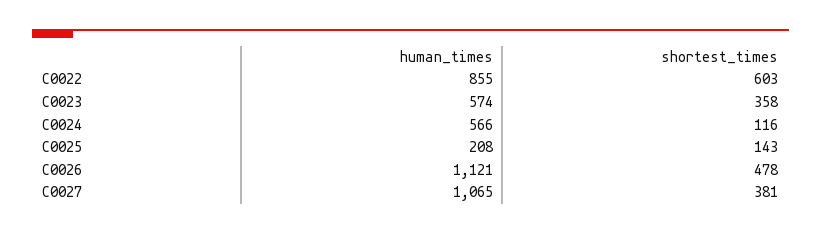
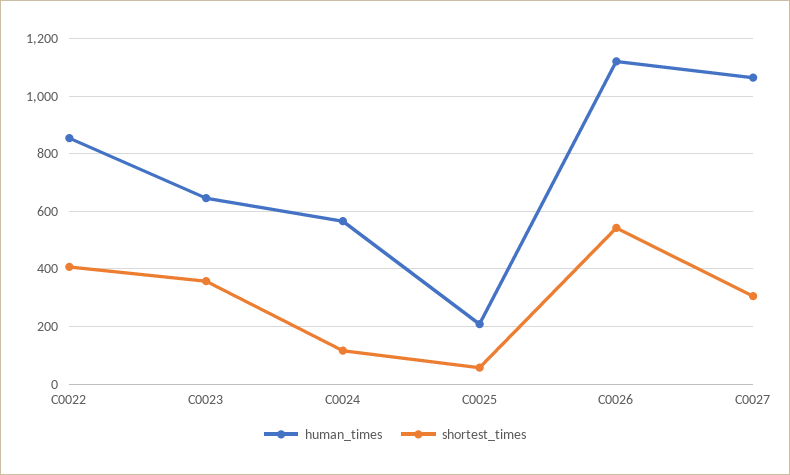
shortest_times, C0022: 603 -> 400
human_times, C0023: 574 -> 650
shortest_times, C0025: 143 -> 50
shortest_times, C0026: 478 -> 550
shortest_times, C0027: 381 -> 300

